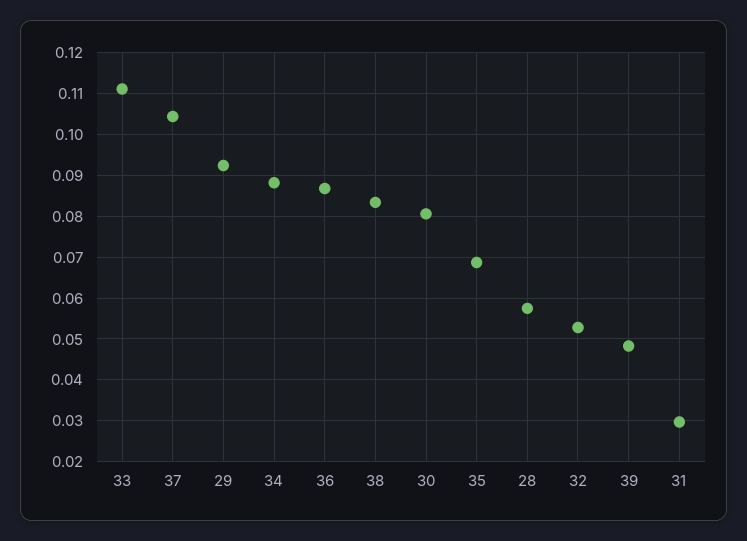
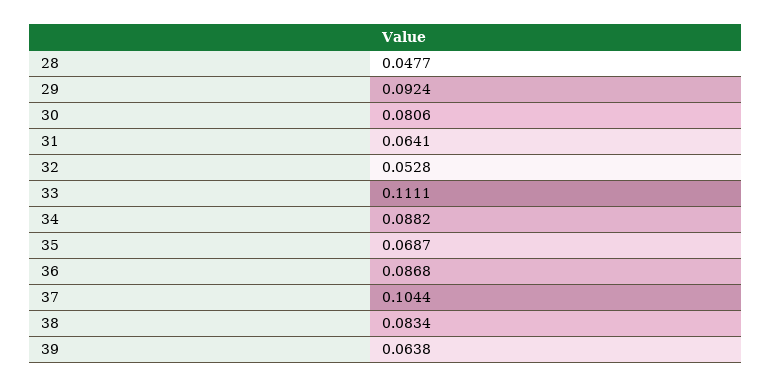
28: 0.058 -> 0.0477
39: 0.048 -> 0.0638
31: 0.03 -> 0.0641

